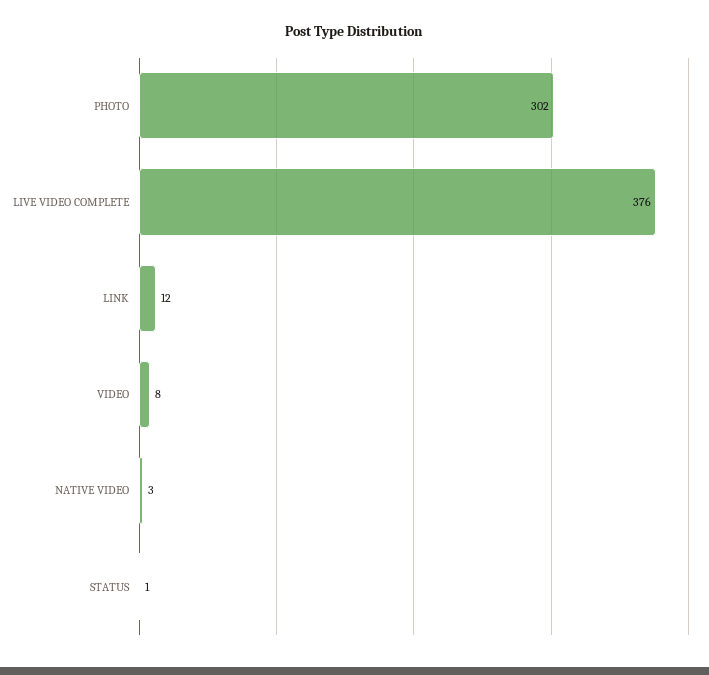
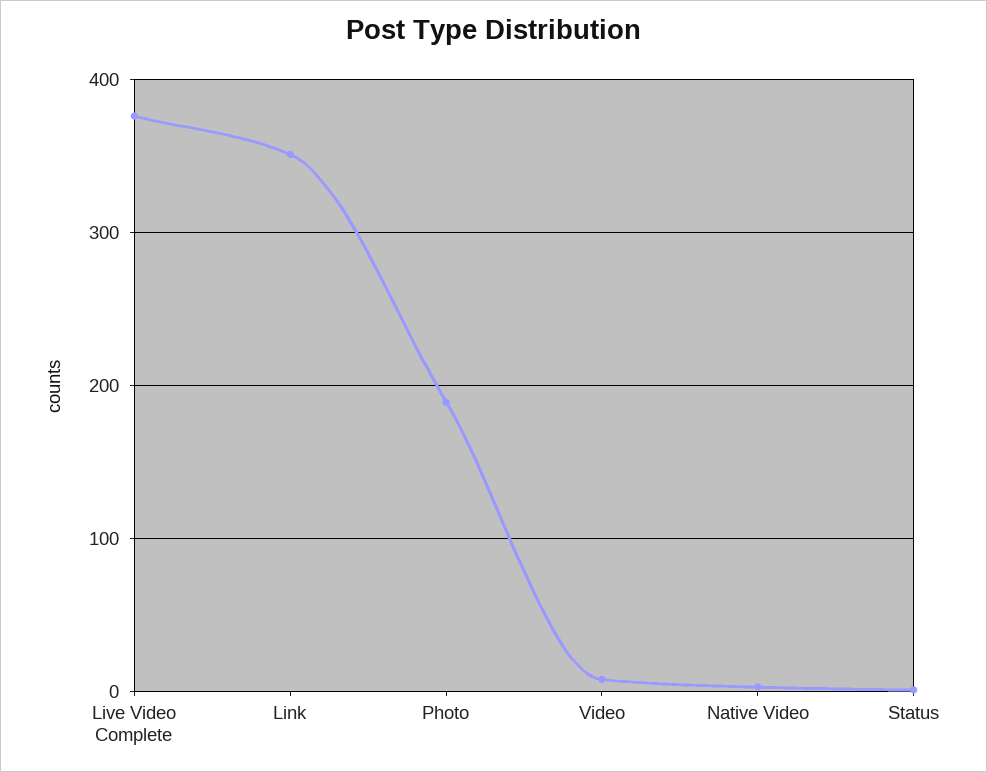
PHOTO: 302 -> 190
LINK: 12 -> 350

